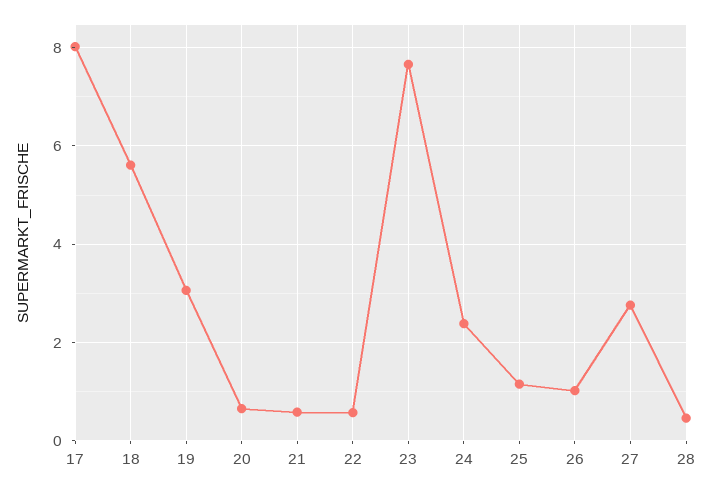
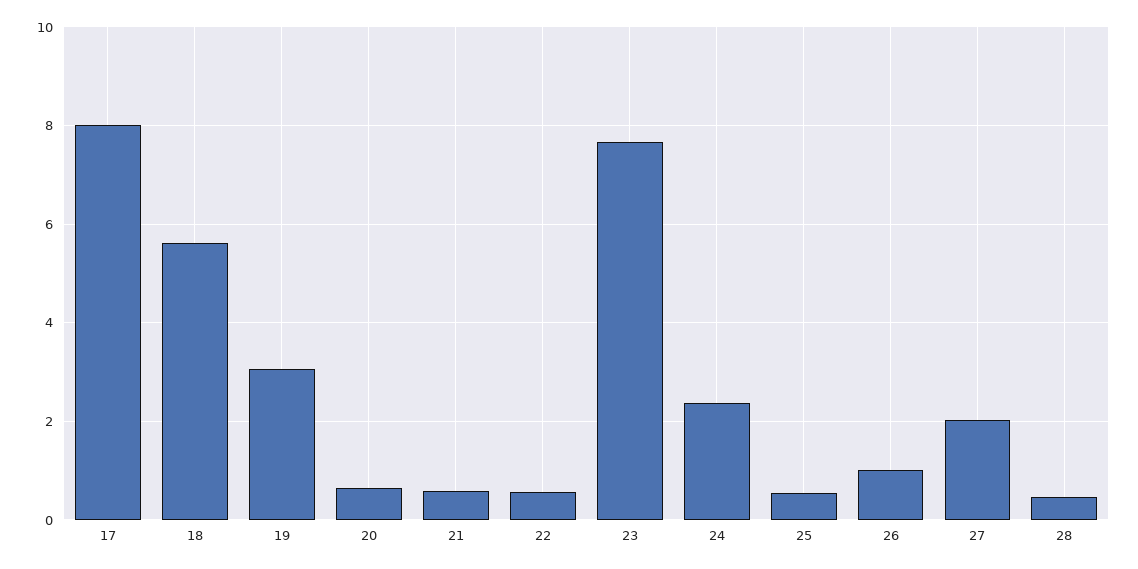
25: 1.2 -> 0.6
27: 2.8 -> 2

